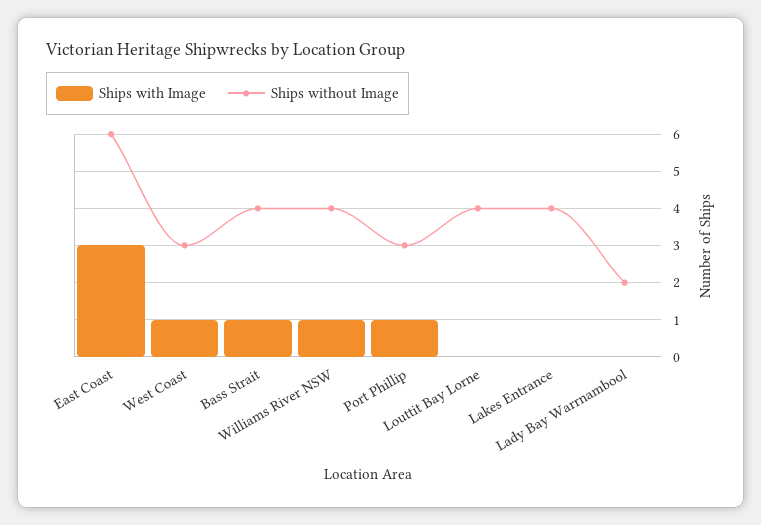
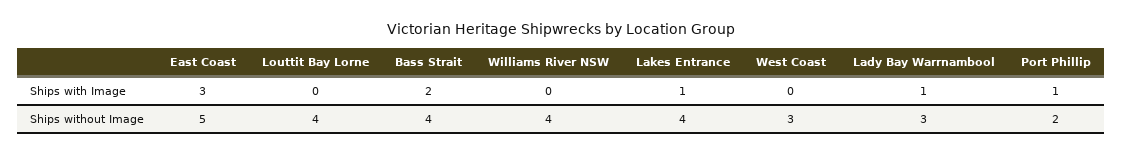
Ships without Image, East Coast: 6 -> 5
Ships with Image, West Coast: 1 -> 0
Ships with Image, Bass Strait: 1 -> 2
Ships with Image, Williams River NSW: 1 -> 0
Ships without Image, Port Phillip: 3 -> 2
Ships with Image, Lakes Entrance: 0 -> 1
Ships with Image, Lady Bay Warrnambool: 0 -> 1
Ships without Image, Lady Bay Warrnambool: 2 -> 3

